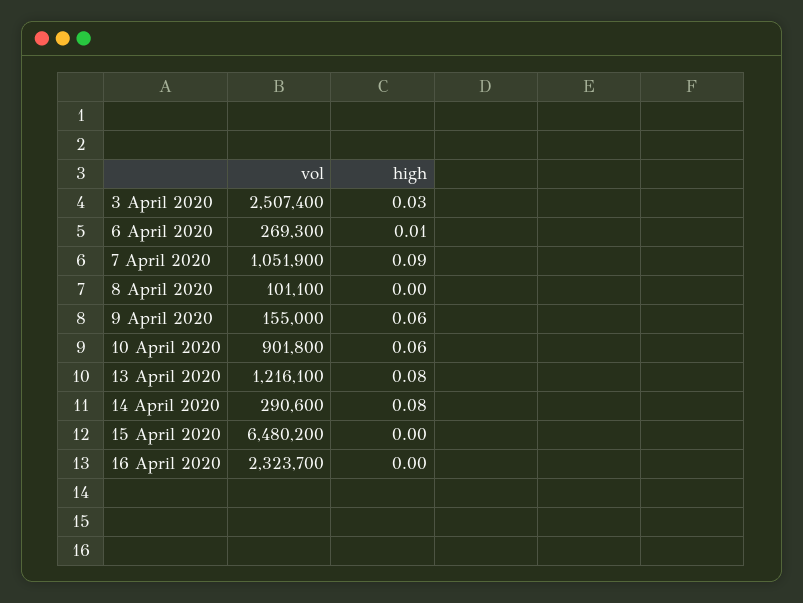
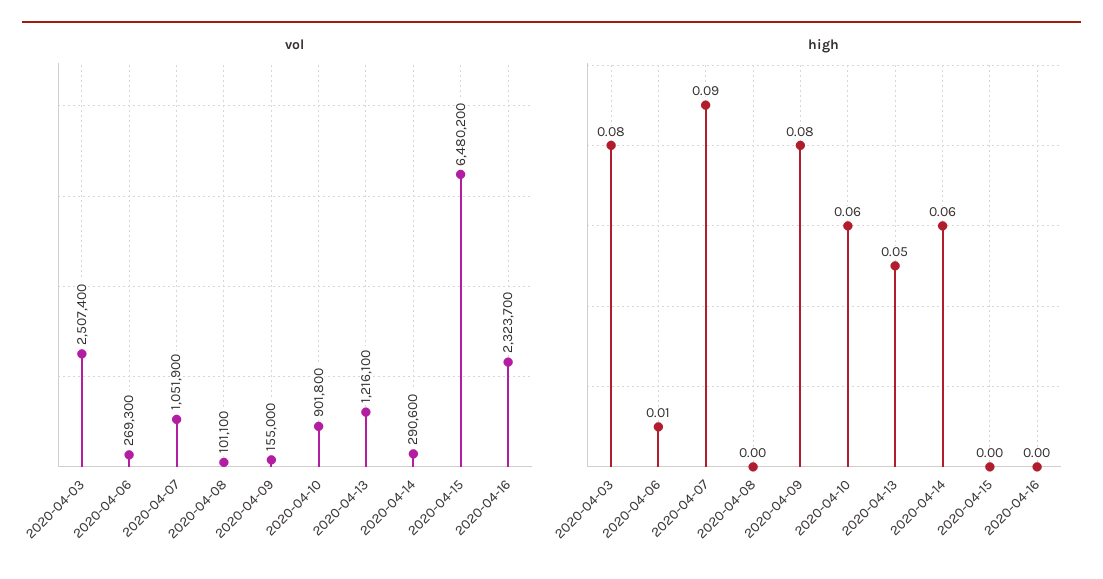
high, 3 April 2020: 0.03 -> 0.08
high, 9 April 2020: 0.06 -> 0.08
high, 13 April 2020: 0.08 -> 0.05
high, 14 April 2020: 0.08 -> 0.06

